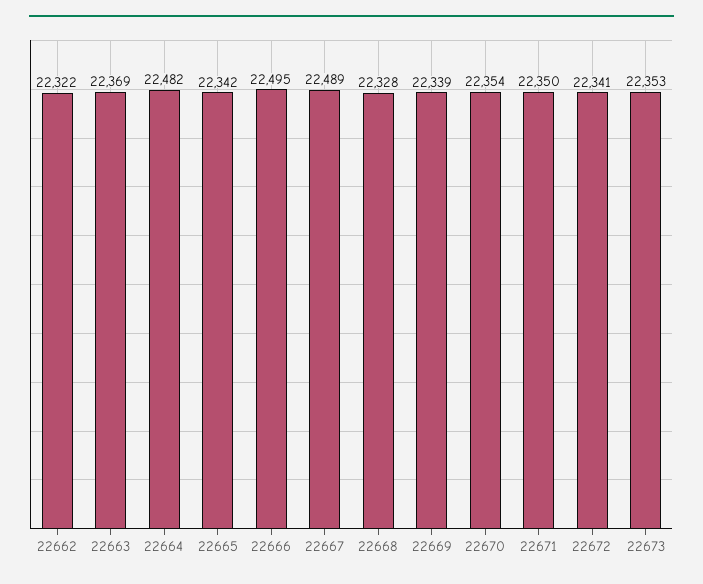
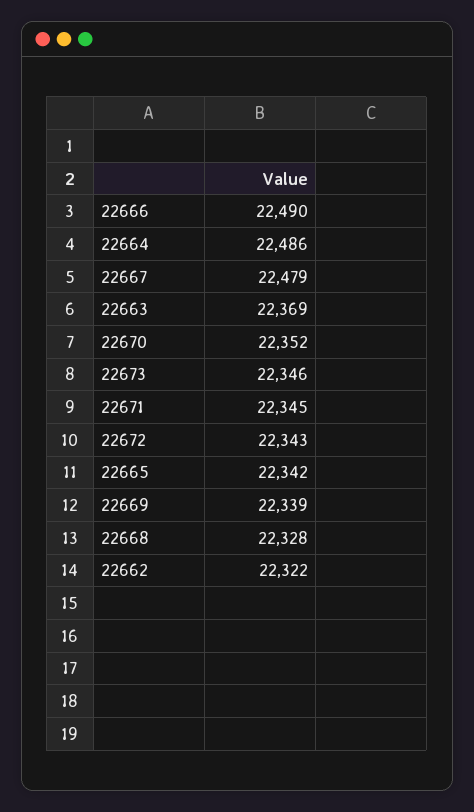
22664: 22482 -> 22486
22666: 22495 -> 22490
22667: 22489 -> 22479
22670: 22354 -> 22352
22671: 22350 -> 22345
22672: 22341 -> 22343
22673: 22353 -> 22346

